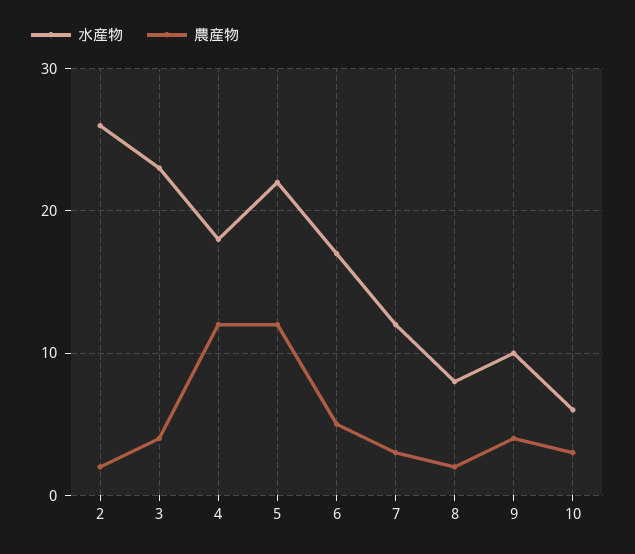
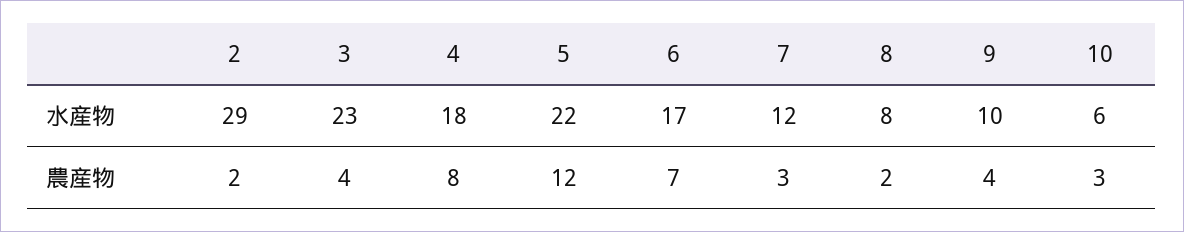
水産物, 2: 26 -> 29
農産物, 4: 12 -> 8
農産物, 6: 5 -> 7

